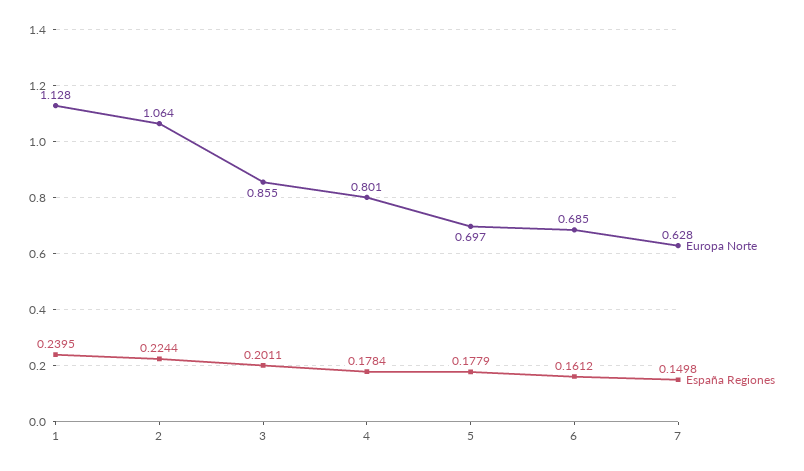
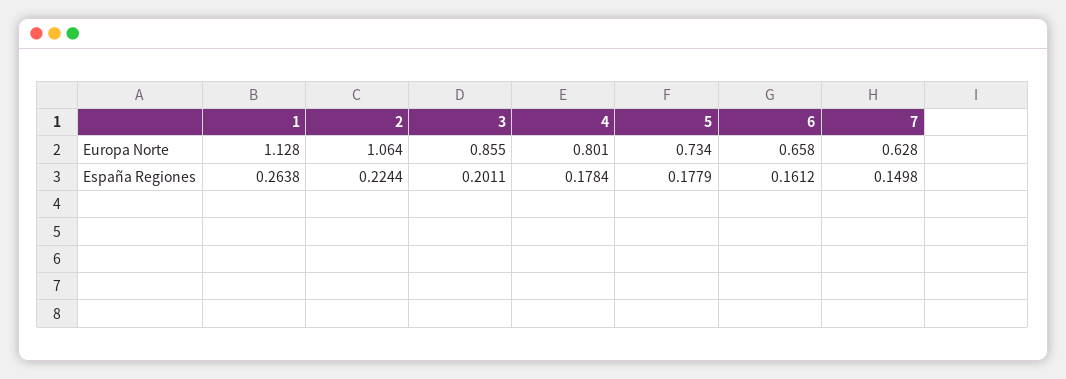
España Regiones, 1: 0.2395 -> 0.2638
Europa Norte, 5: 0.697 -> 0.734
Europa Norte, 6: 0.685 -> 0.658

